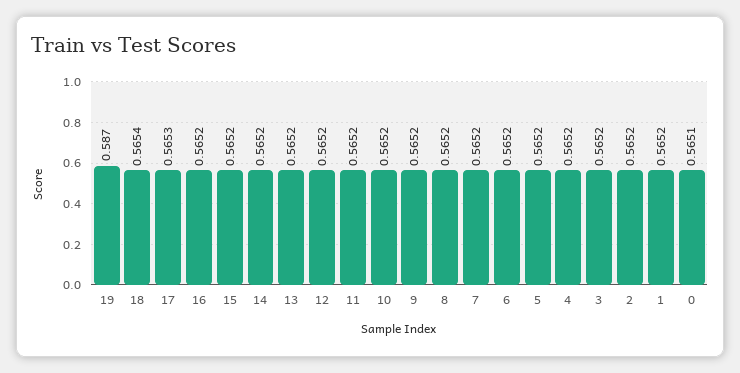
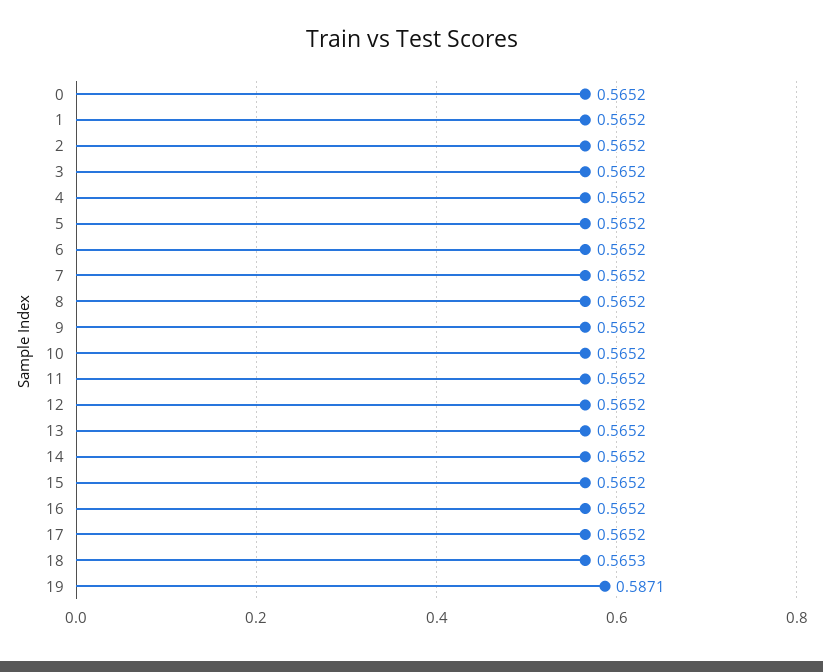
19: 0.587 -> 0.5871
18: 0.5654 -> 0.5653
17: 0.5653 -> 0.5652
0: 0.5651 -> 0.5652

